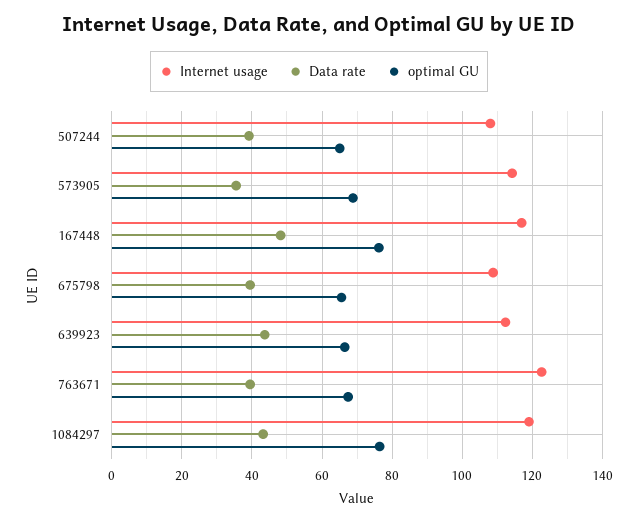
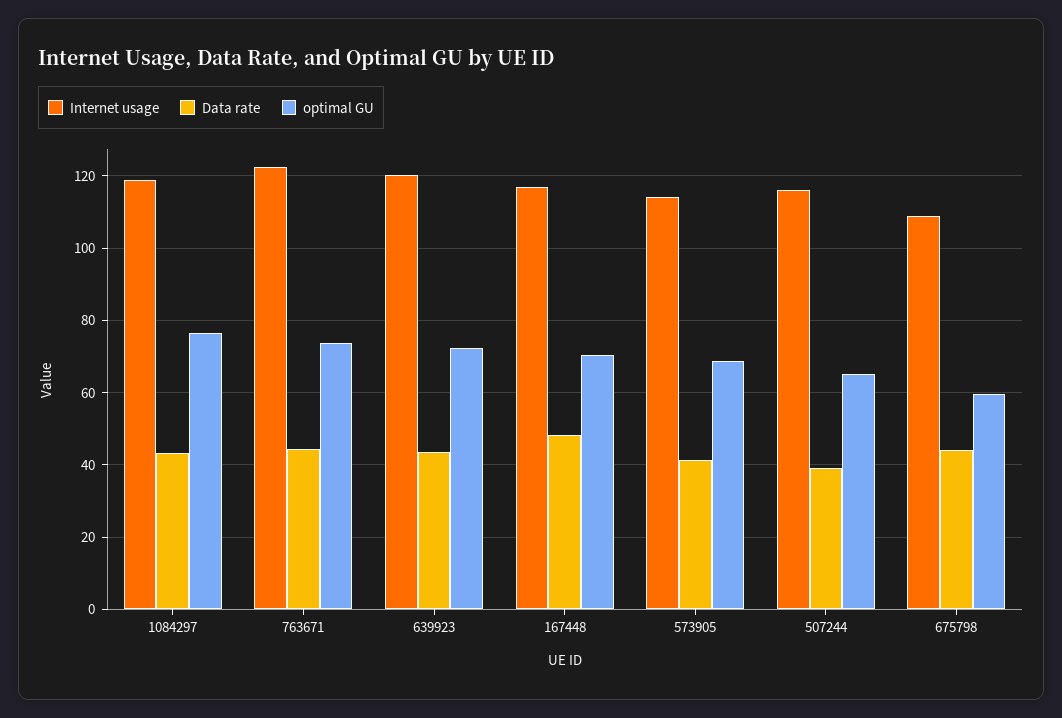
Internet usage, 507244: 108 -> 116
Data rate, 573905: 36 -> 42
optimal GU, 167448: 76 -> 70
Data rate, 675798: 40 -> 44
optimal GU, 675798: 66 -> 60
Internet usage, 639923: 112 -> 120
optimal GU, 639923: 66 -> 72
Data rate, 763671: 40 -> 44
optimal GU, 763671: 68 -> 74

